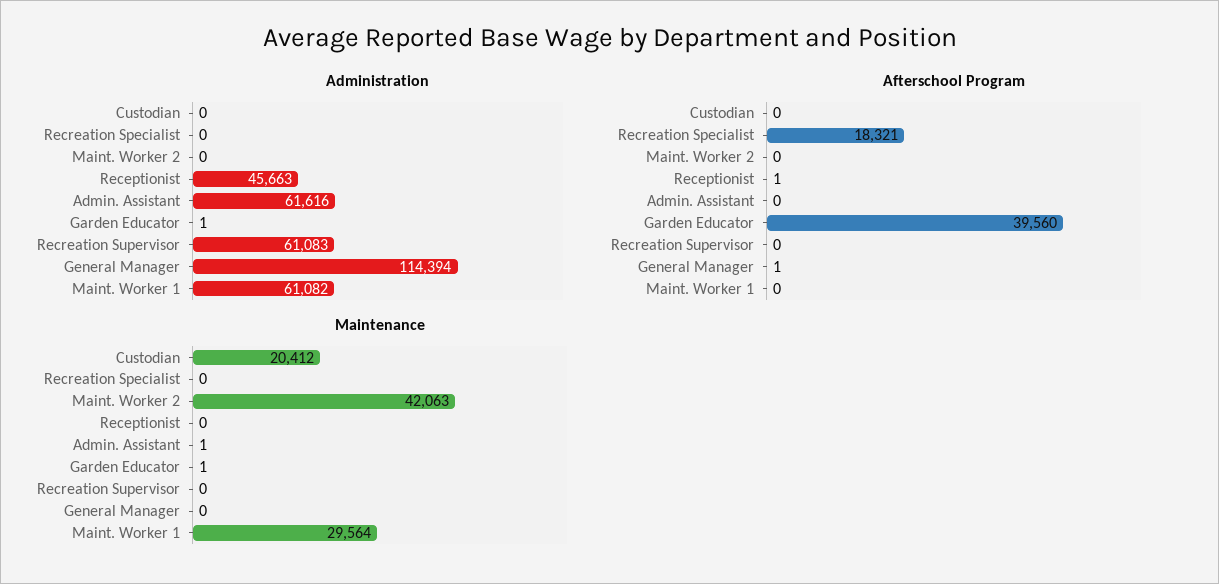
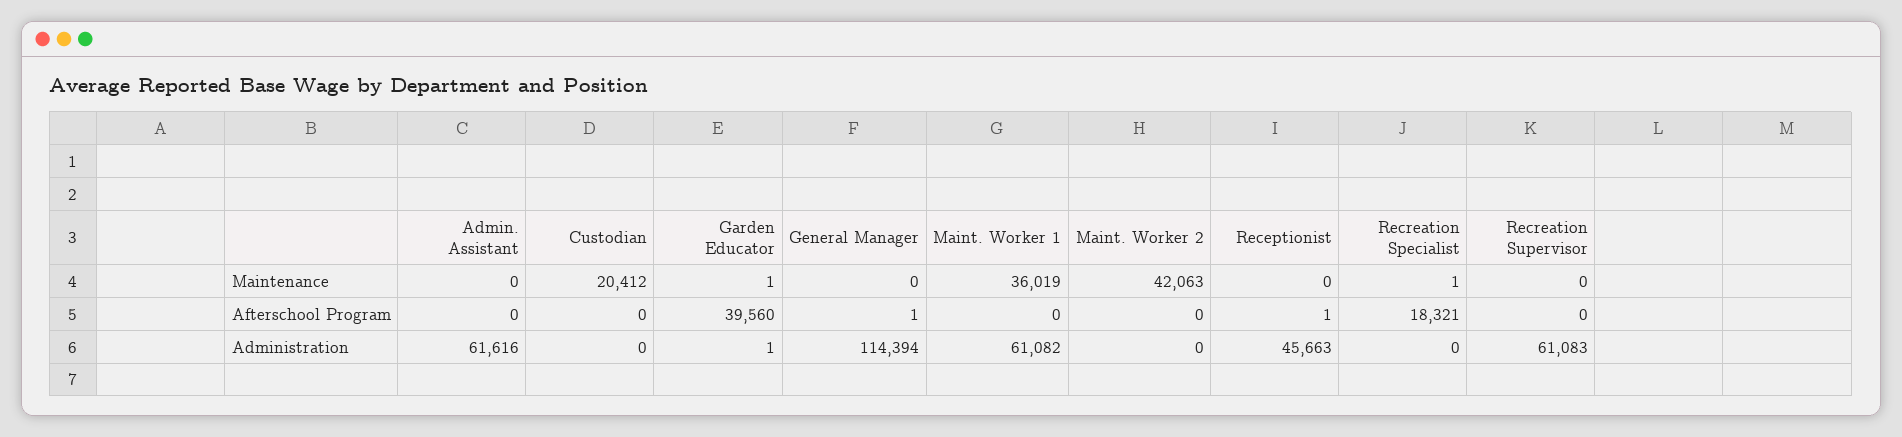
Maintenance, Recreation Specialist: 0 -> 1
Maintenance, Admin. Assistant: 1 -> 0
Maintenance, Maint. Worker 1: 29564 -> 36019

